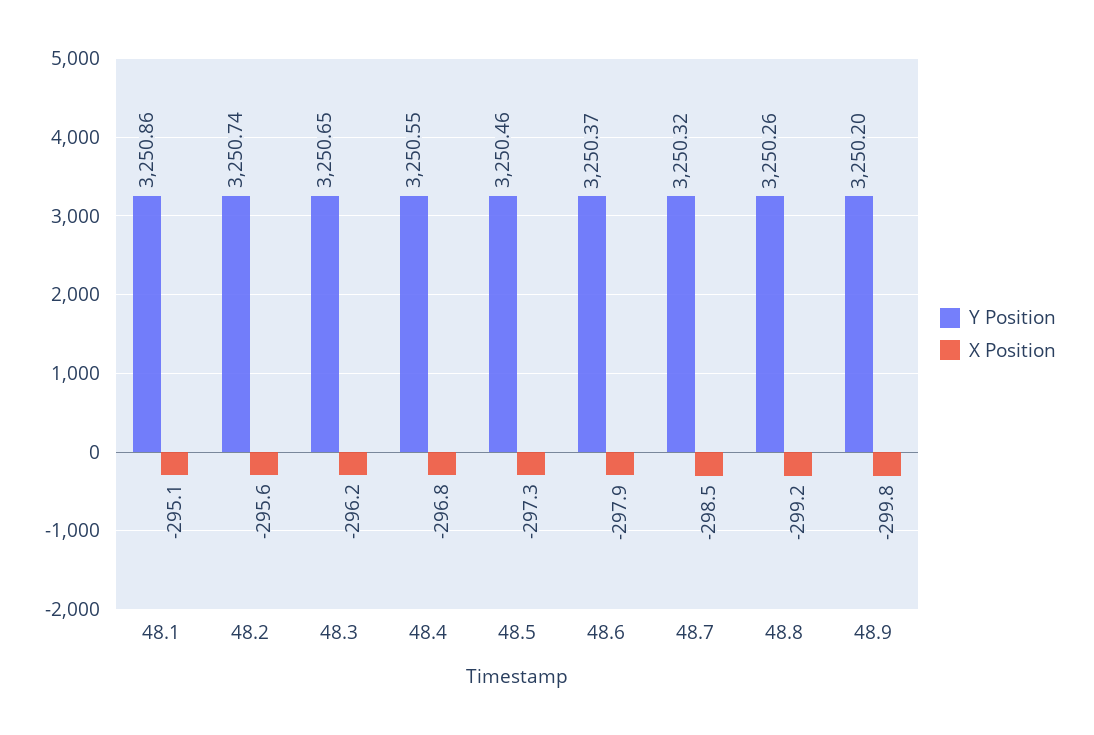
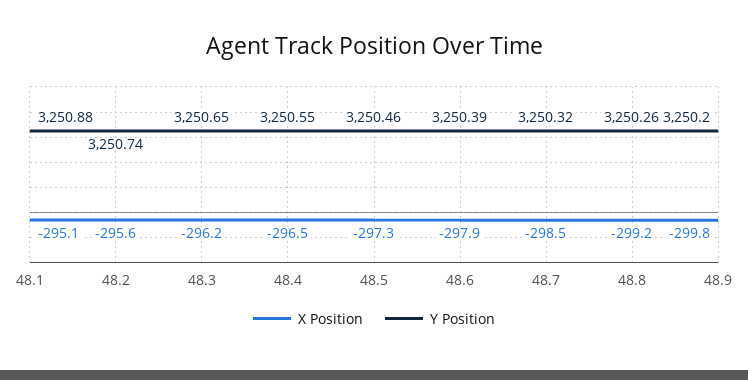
Y Position, 48.1: 3250.86 -> 3250.88
X Position, 48.4: -296.8 -> -296.5
Y Position, 48.6: 3250.37 -> 3250.39

